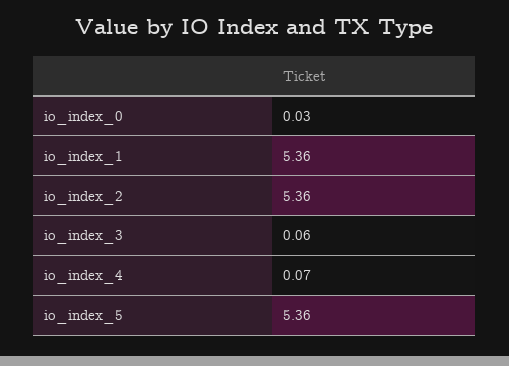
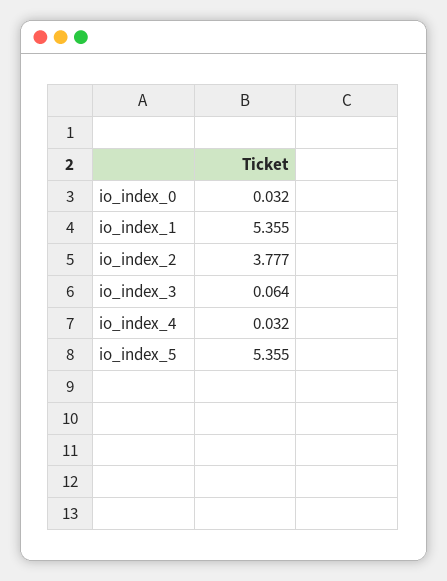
io_index_2: 5.36 -> 3.777
io_index_4: 0.07 -> 0.032

